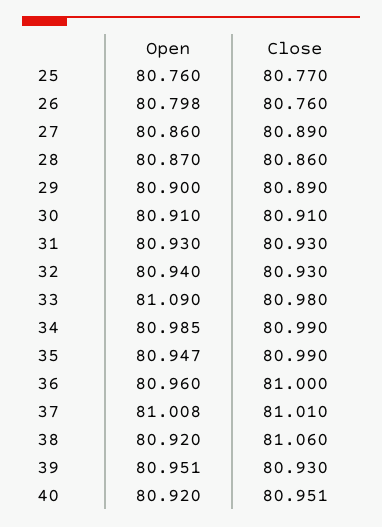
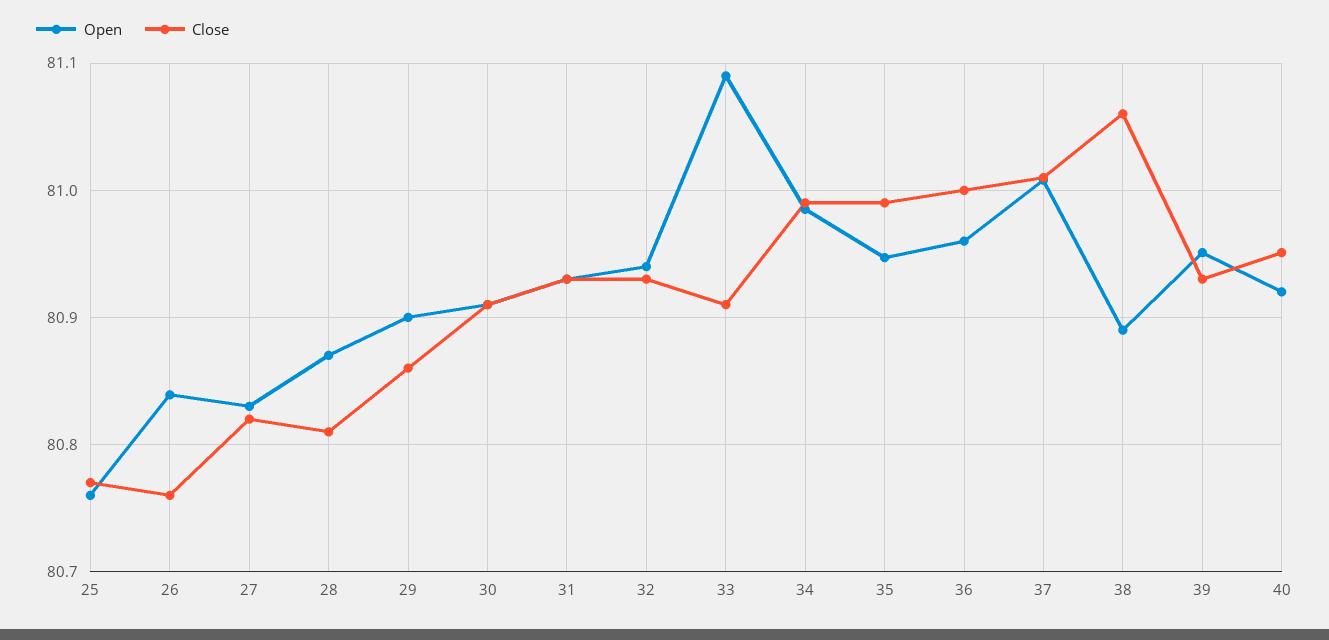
Open, 26: 80.798 -> 80.84
Open, 27: 80.86 -> 80.83
Close, 27: 80.89 -> 80.82
Close, 28: 80.86 -> 80.81
Close, 29: 80.89 -> 80.86
Close, 33: 80.98 -> 80.91
Open, 38: 80.92 -> 80.89

